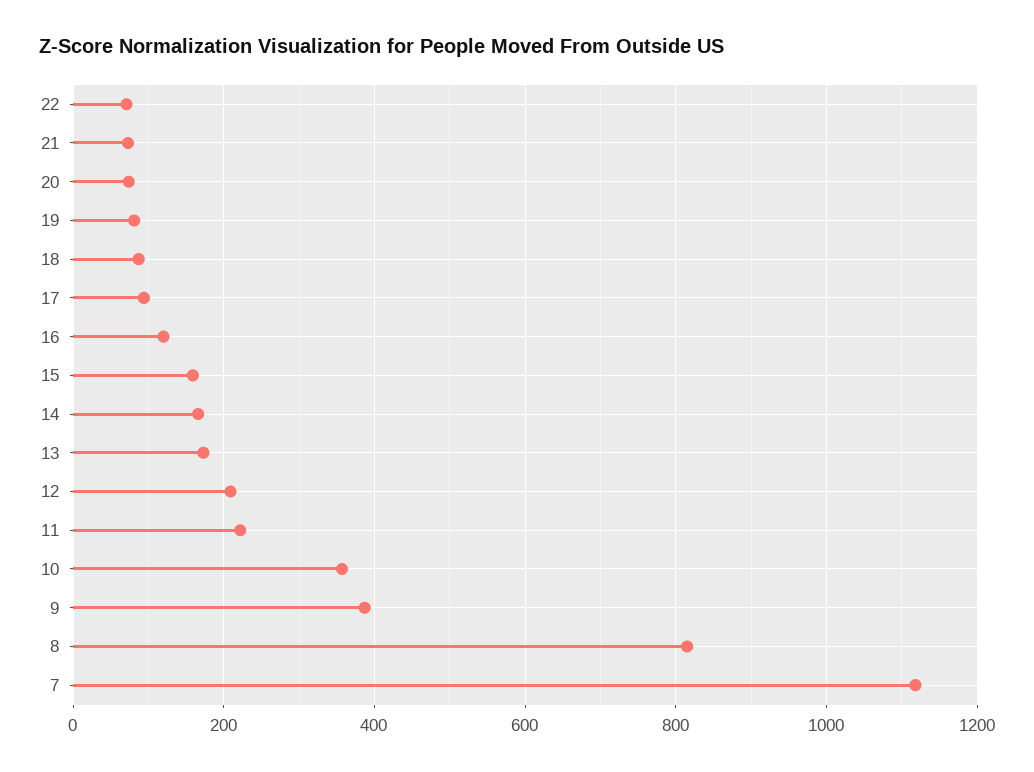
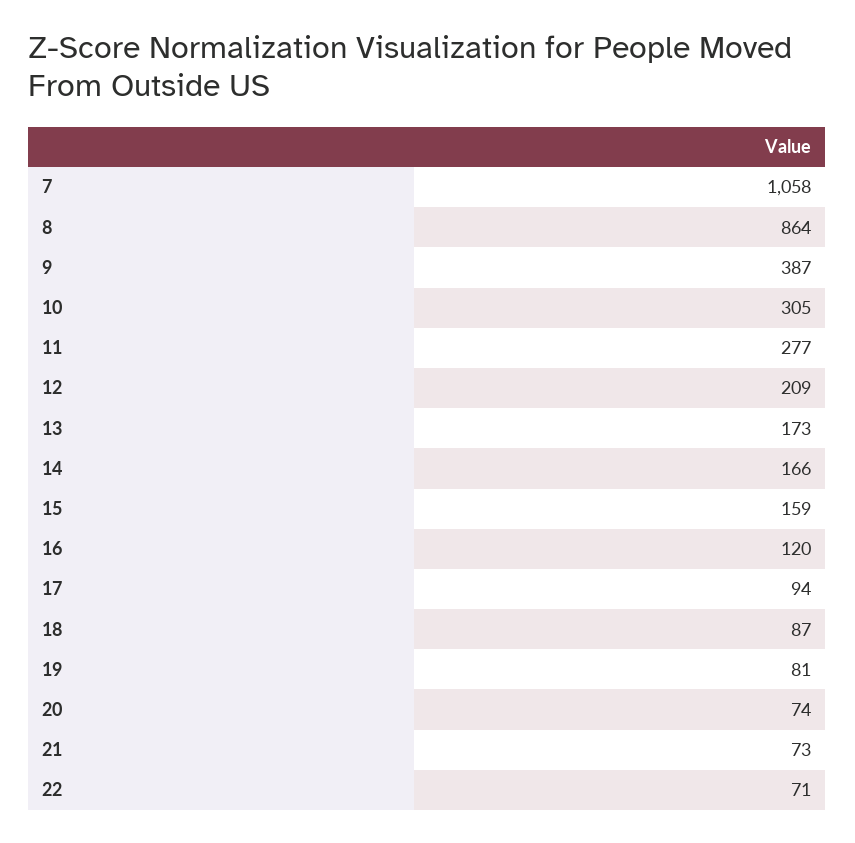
11: 220 -> 277
10: 360 -> 305
8: 820 -> 864
7: 1120 -> 1058

